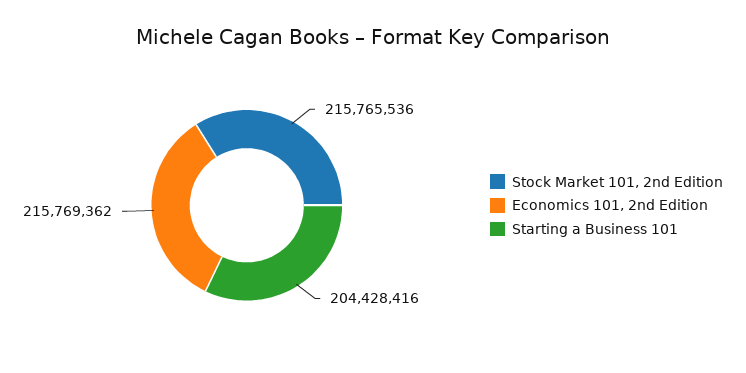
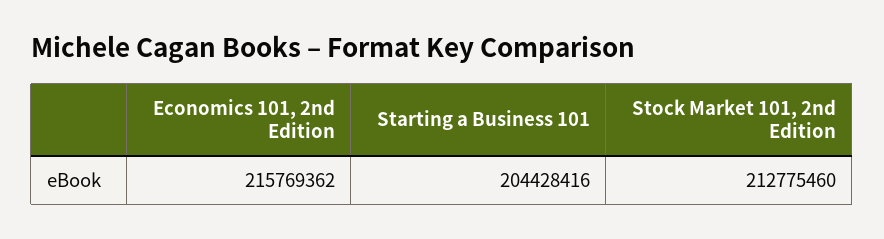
Stock Market 101, 2nd Edition: 215765536 -> 212775460

